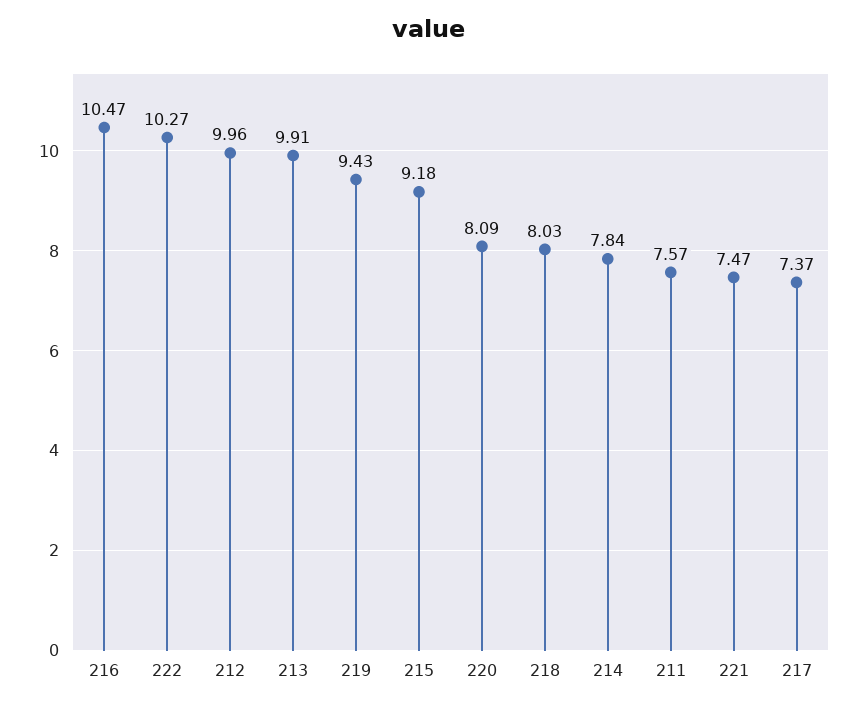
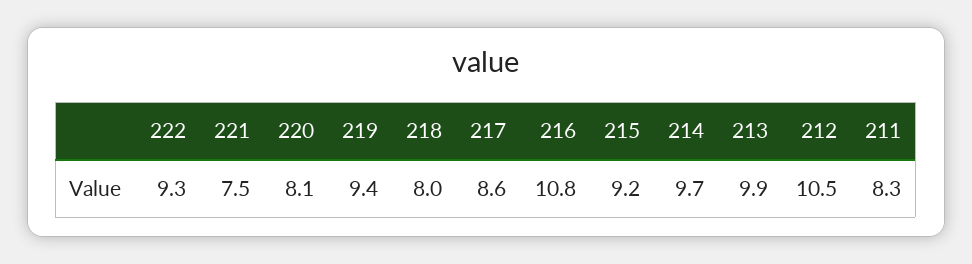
216: 10.47 -> 10.8
222: 10.27 -> 9.3
212: 9.96 -> 10.5
214: 7.84 -> 9.7
211: 7.57 -> 8.3
217: 7.37 -> 8.6

